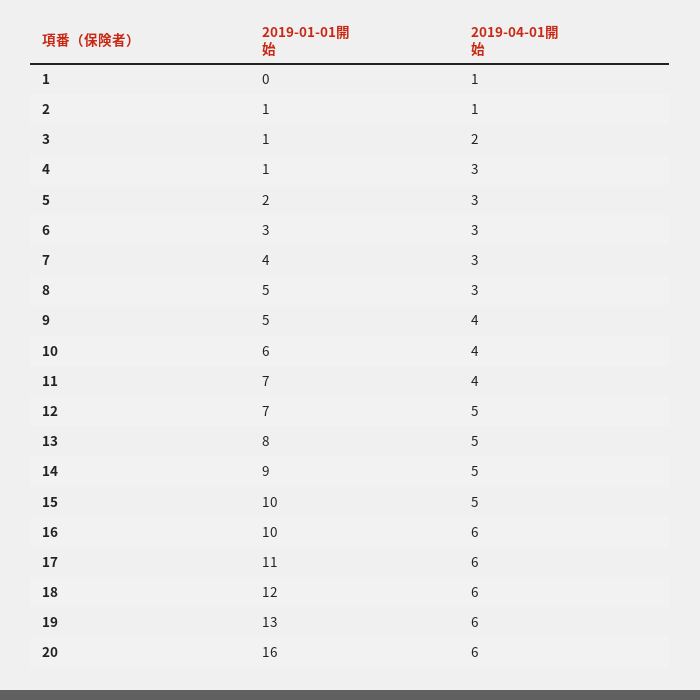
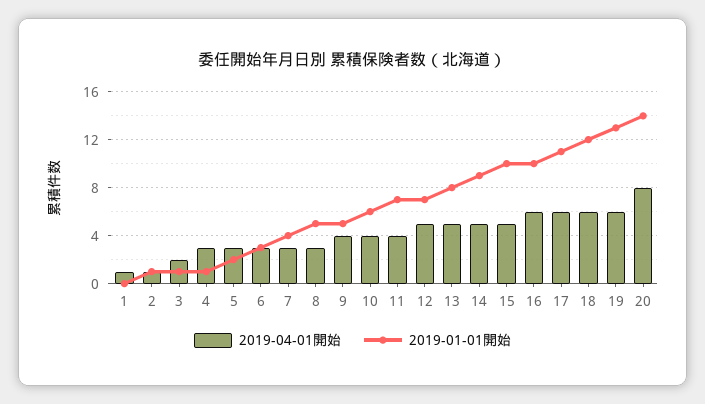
2019-01-01開始, 20: 16 -> 14
2019-04-01開始, 20: 6 -> 8

